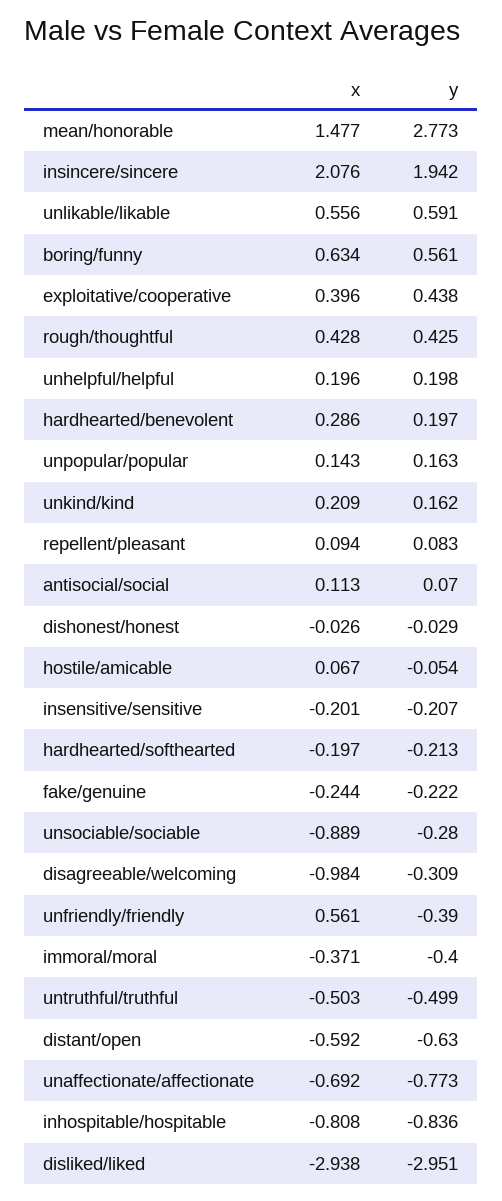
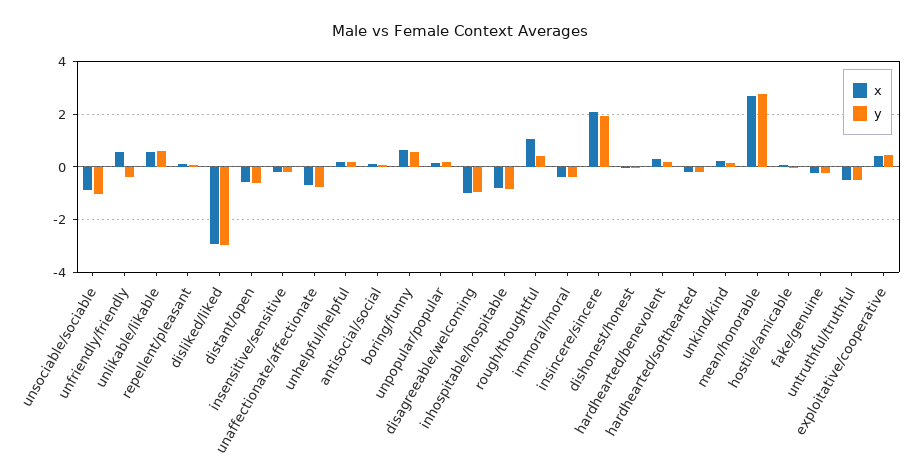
x, mean/honorable: 1.477 -> 2.75
x, rough/thoughtful: 0.428 -> 1
y, unsociable/sociable: -0.28 -> -1
y, disagreeable/welcoming: -0.309 -> -1

